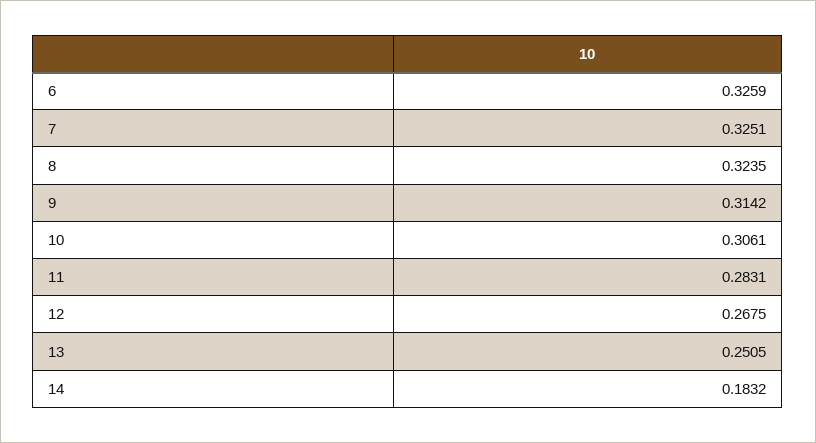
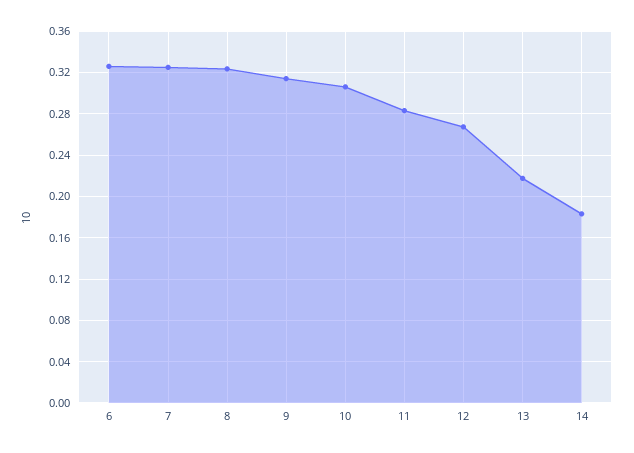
13: 0.2505 -> 0.22

